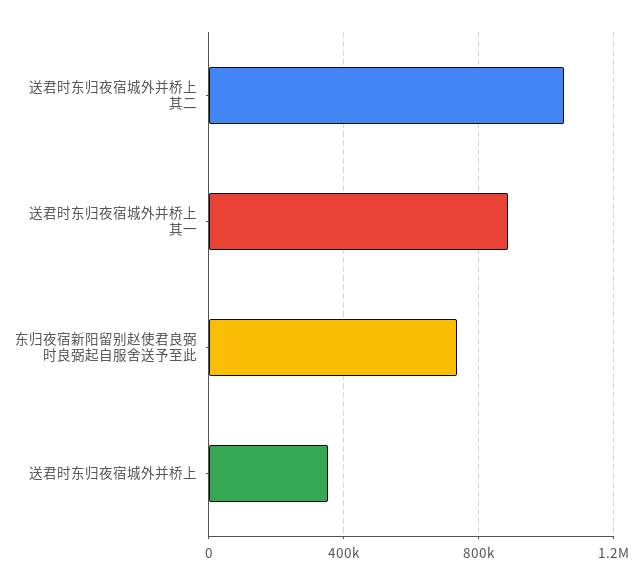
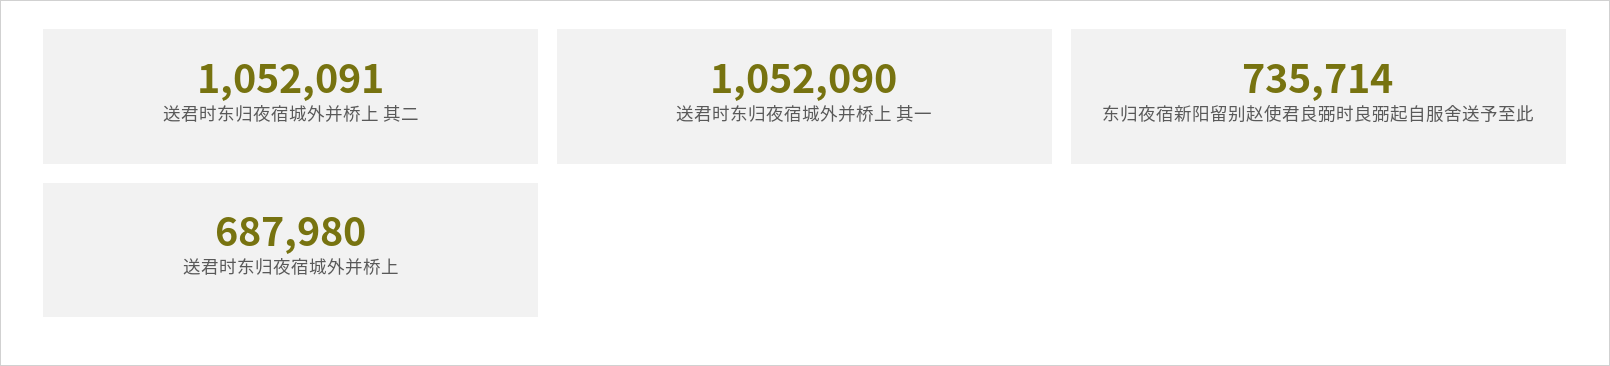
送君时东归夜宿城外并桥上 其一: 900000 -> 1052090
送君时东归夜宿城外并桥上: 350000 -> 687980

